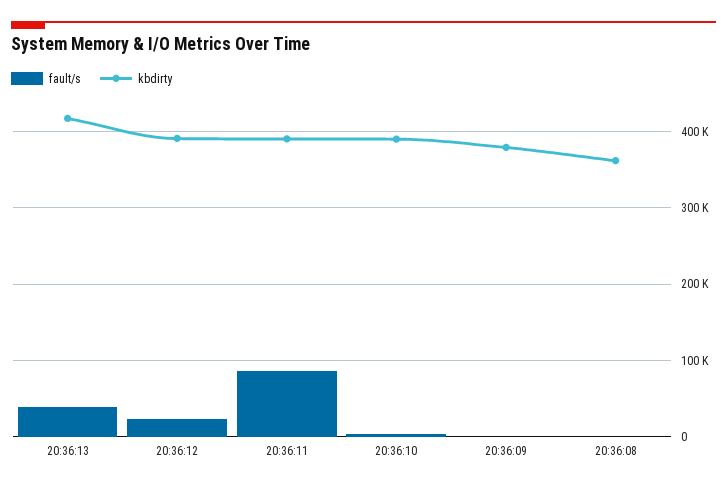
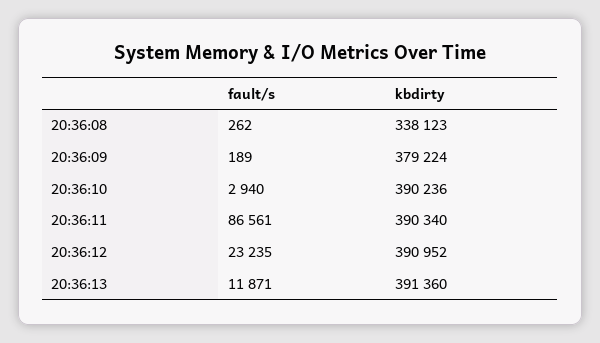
fault/s, 20:36:13: 40000 -> 11871
kbdirty, 20:36:13: 420000 -> 391360
kbdirty, 20:36:08: 360000 -> 338123

